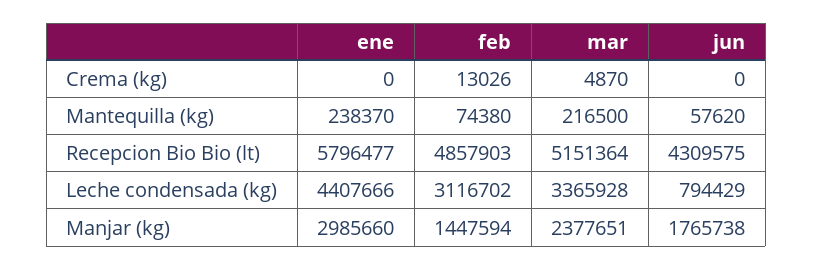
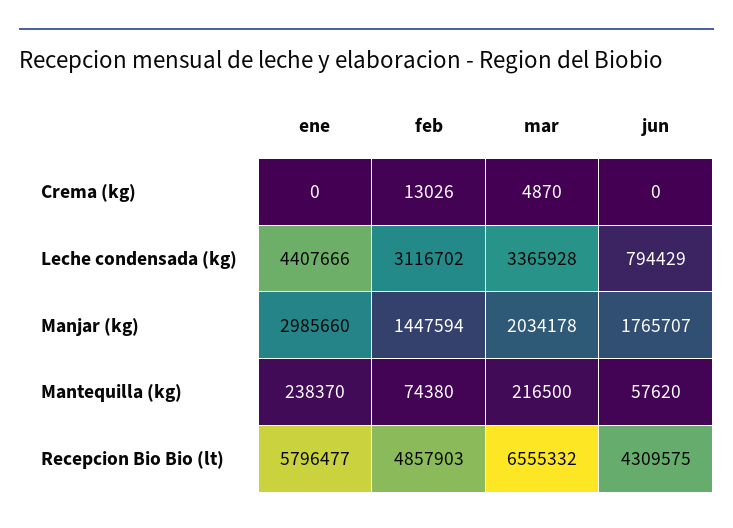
mar, Recepcion Bio Bio (lt): 5151364 -> 6555332
mar, Manjar (kg): 2377651 -> 2034178
jun, Manjar (kg): 1765738 -> 1765707

